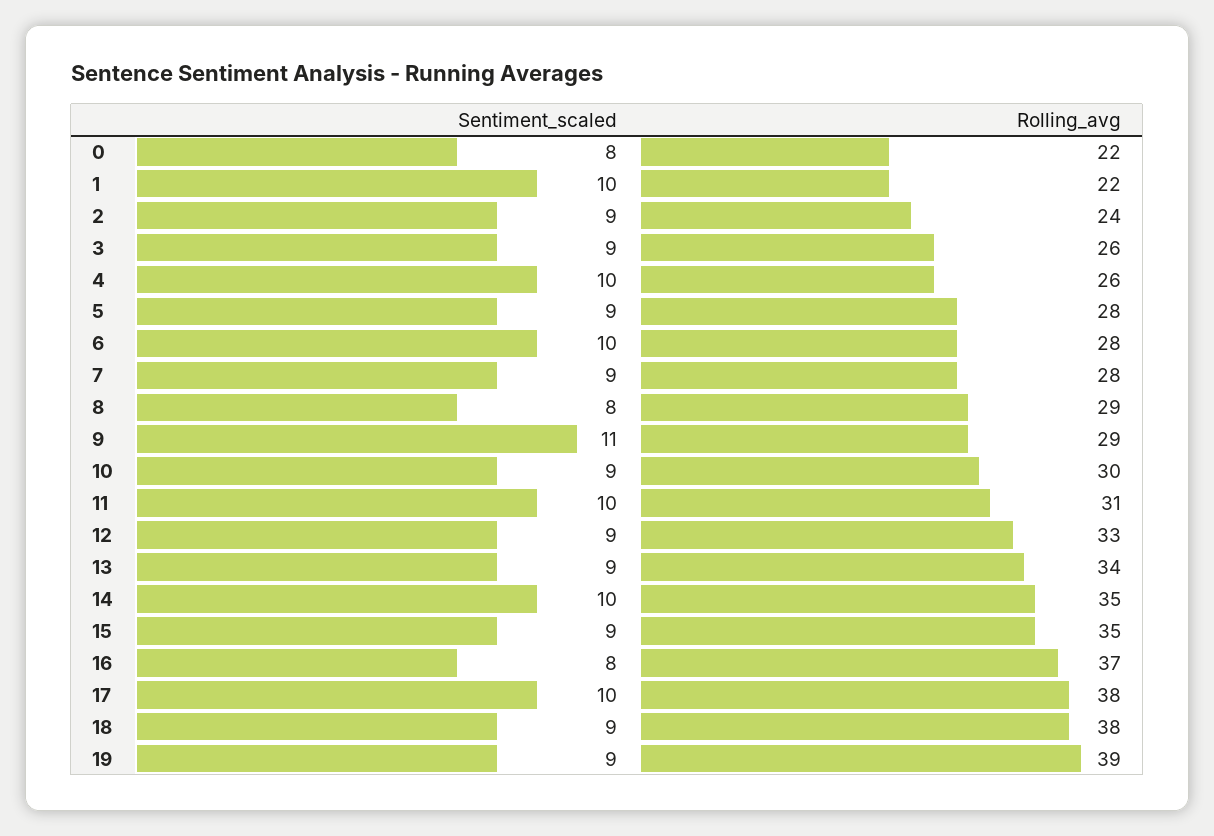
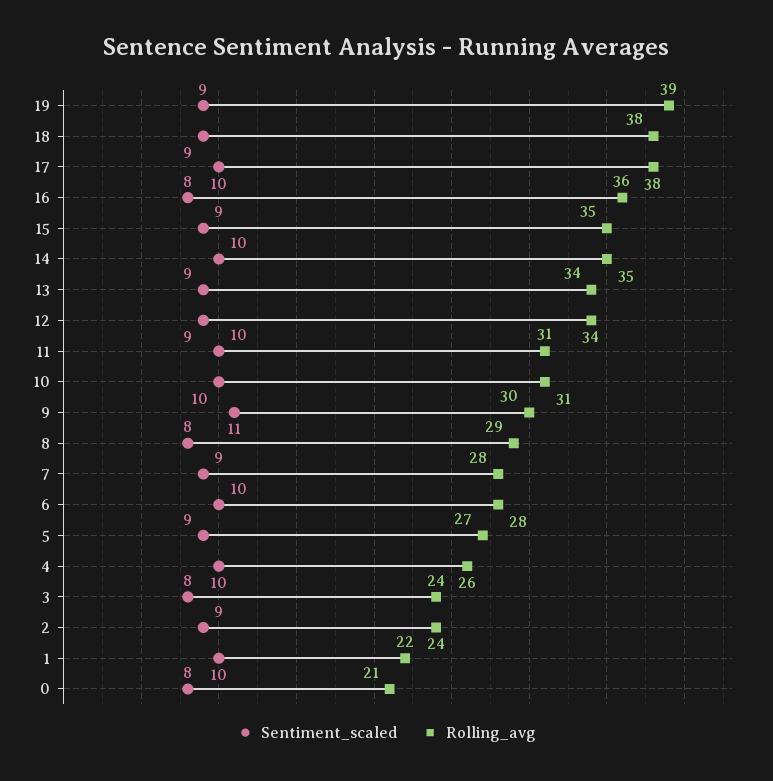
Rolling_avg, 0: 22 -> 21
Sentiment_scaled, 3: 9 -> 8
Rolling_avg, 3: 26 -> 24
Rolling_avg, 5: 28 -> 27
Rolling_avg, 9: 29 -> 30
Sentiment_scaled, 10: 9 -> 10
Rolling_avg, 10: 30 -> 31
Rolling_avg, 12: 33 -> 34
Rolling_avg, 16: 37 -> 36

